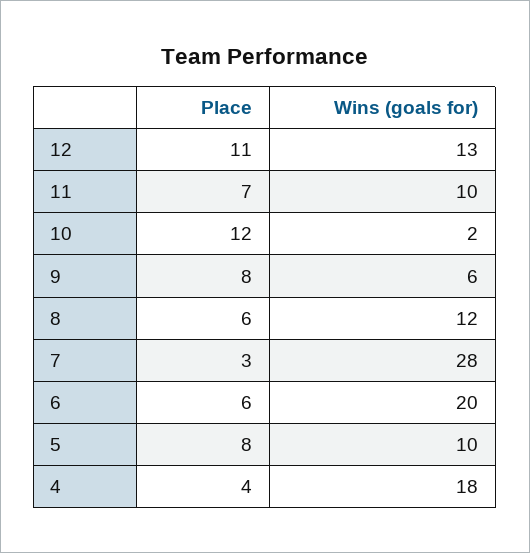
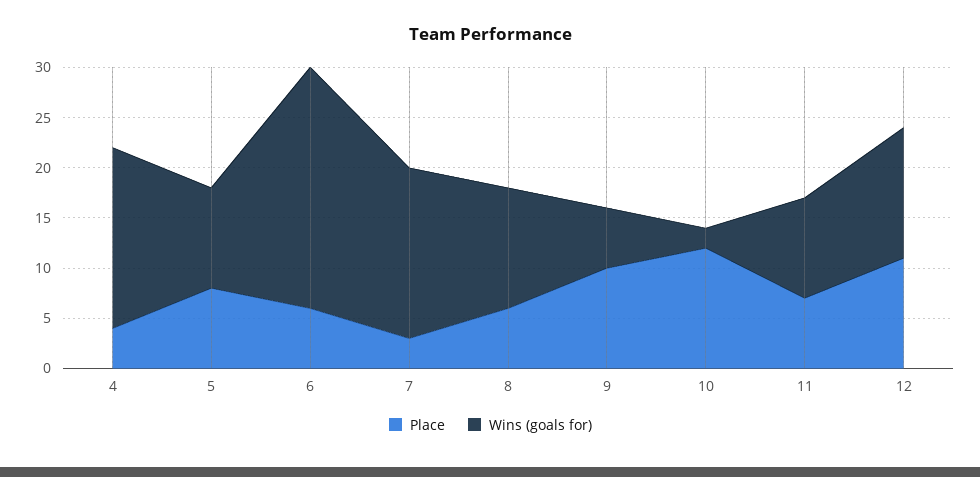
Place, 9: 8 -> 10
Wins (goals for), 7: 28 -> 17
Wins (goals for), 6: 20 -> 24

